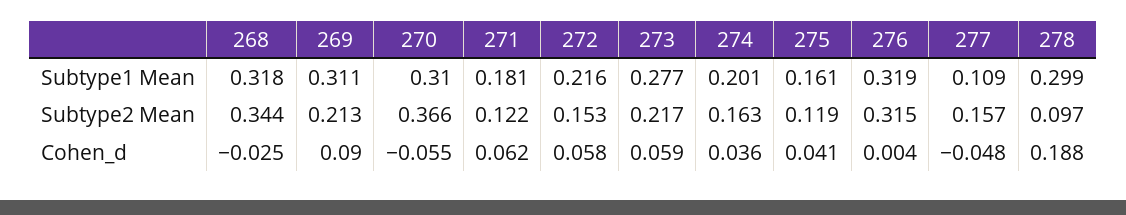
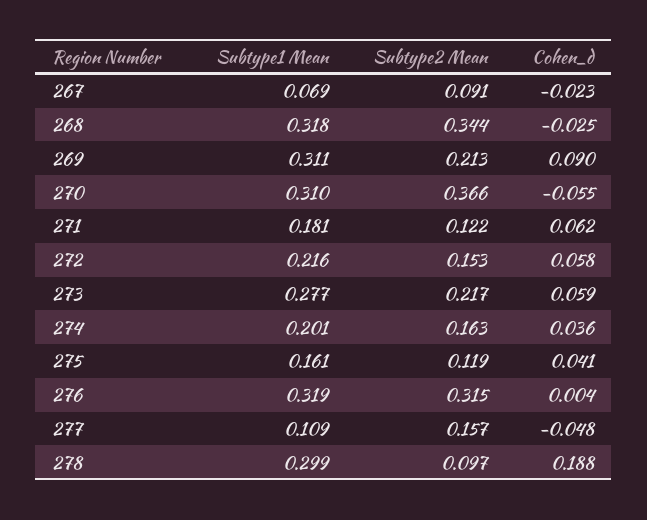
267, Subtype1 Mean: none -> 0.069
267, Subtype2 Mean: none -> 0.091
267, Cohen_d: none -> -0.023

